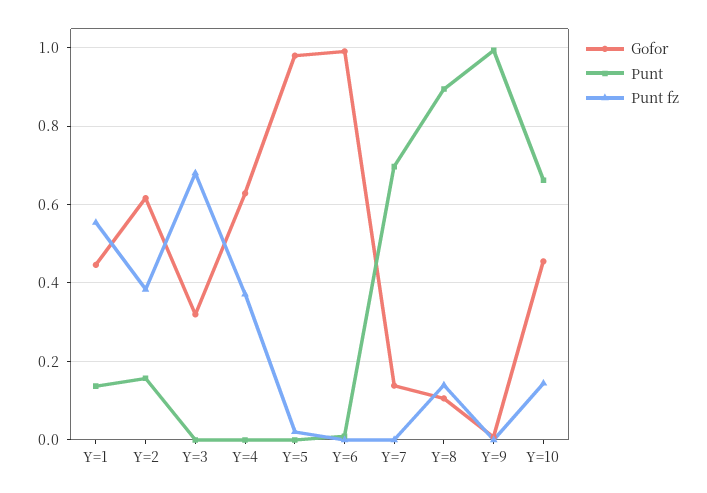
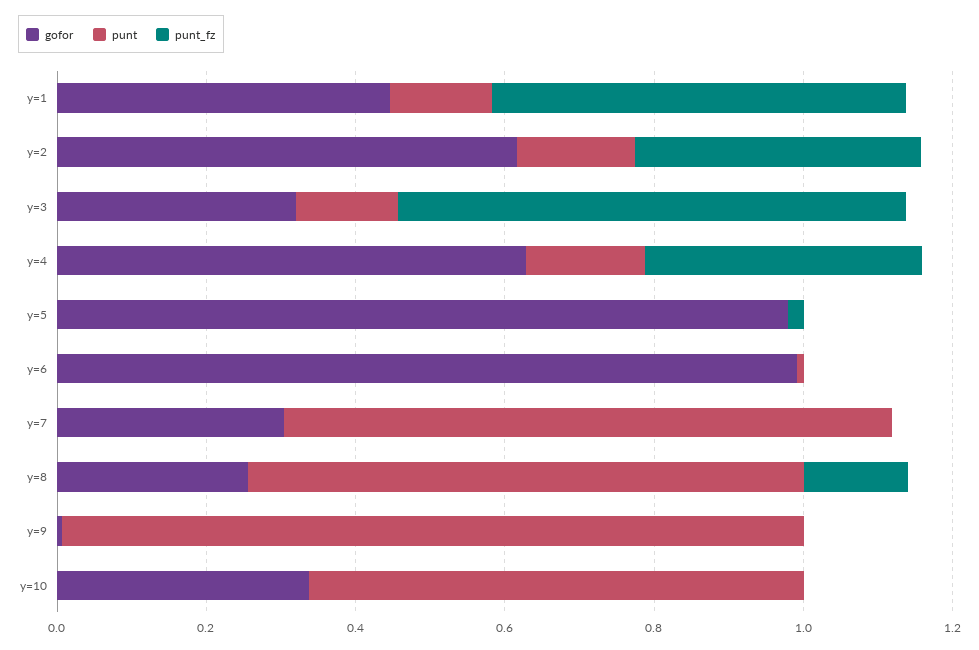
Punt, Y=3: 0 -> 0.15
Punt, Y=4: 0 -> 0.15
Gofor, Y=7: 0.14 -> 0.3
Punt, Y=7: 0.7 -> 0.8
Gofor, Y=8: 0.1 -> 0.25
Punt, Y=8: 0.9 -> 0.75
Gofor, Y=10: 0.46 -> 0.35
Punt fz, Y=10: 0.14 -> 0

